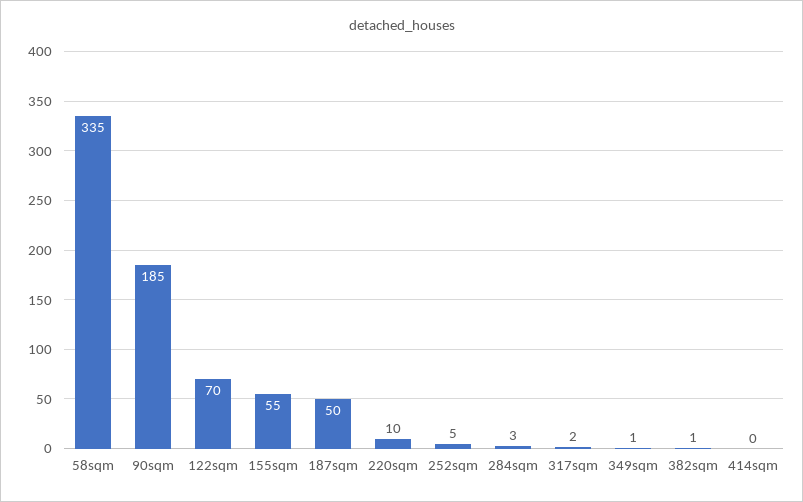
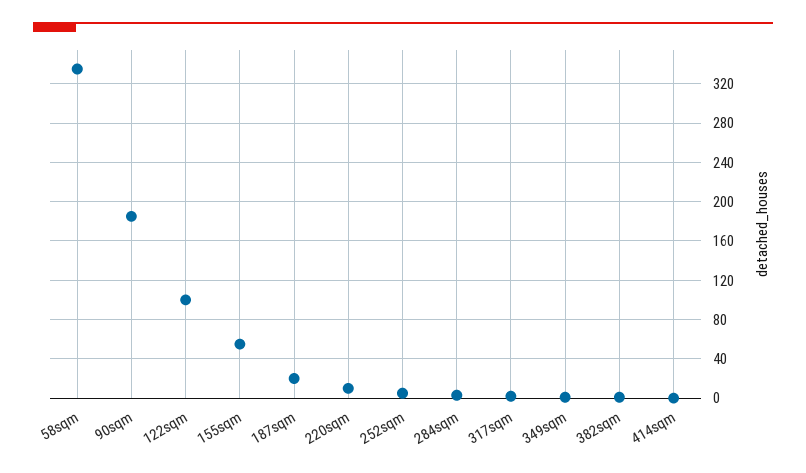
122sqm: 70 -> 100
187sqm: 50 -> 20

